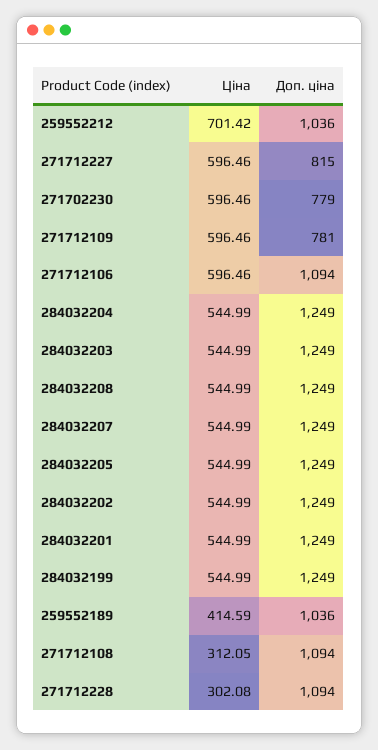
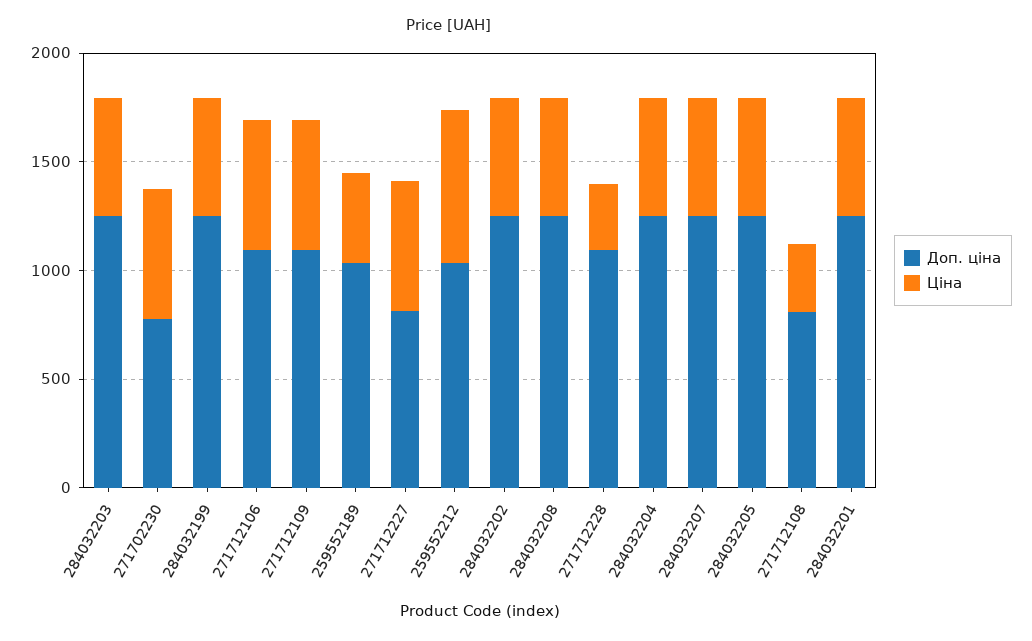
Доп. ціна, 271712109: 781 -> 1100
Доп. ціна, 271712108: 1094 -> 800

